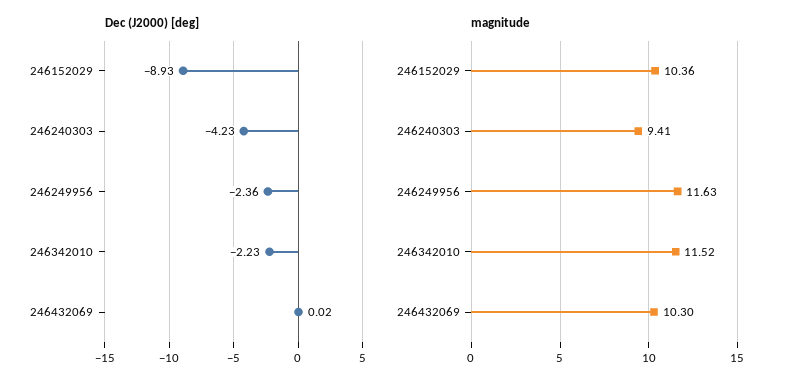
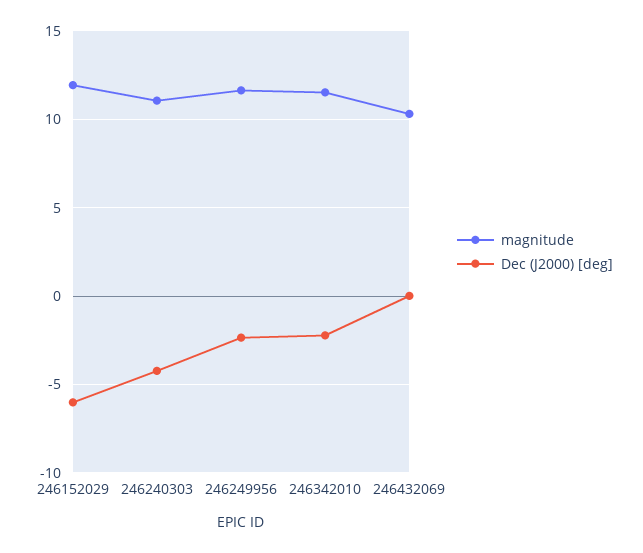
Dec (J2000) [deg], 246152029: -8.93 -> -6
magnitude, 246152029: 10.36 -> 12
magnitude, 246240303: 9.41 -> 11

